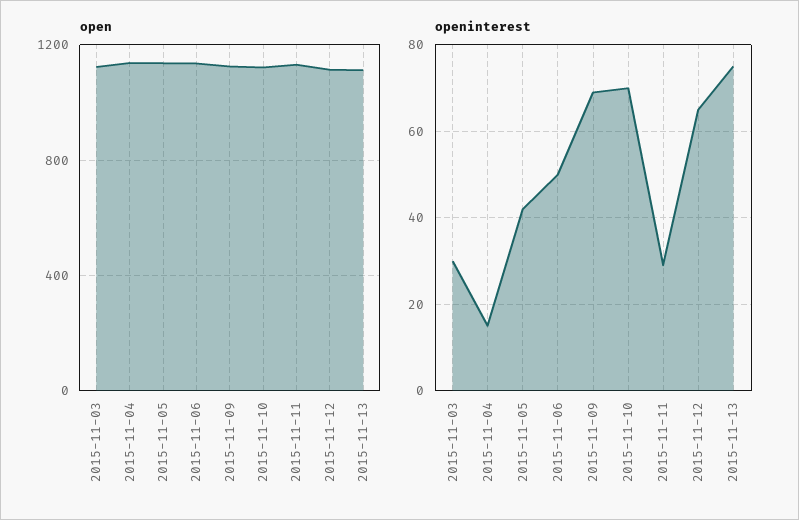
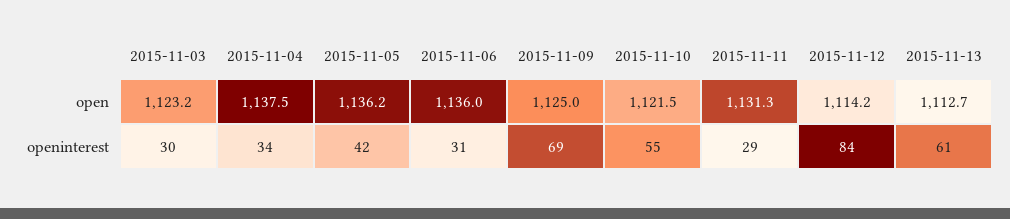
openinterest, 2015-11-04: 15 -> 34
openinterest, 2015-11-06: 50 -> 31
openinterest, 2015-11-10: 70 -> 55
openinterest, 2015-11-12: 65 -> 84
openinterest, 2015-11-13: 75 -> 61

